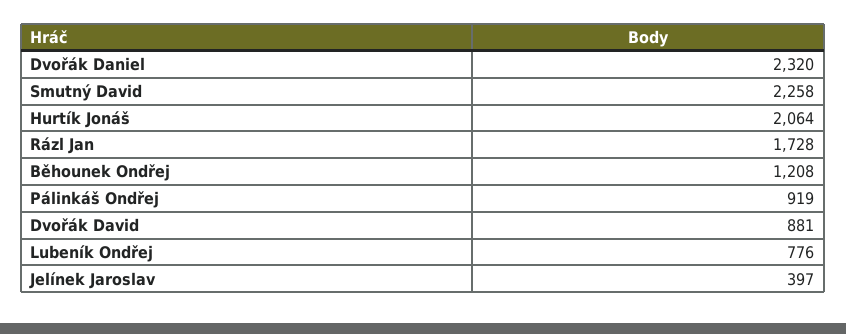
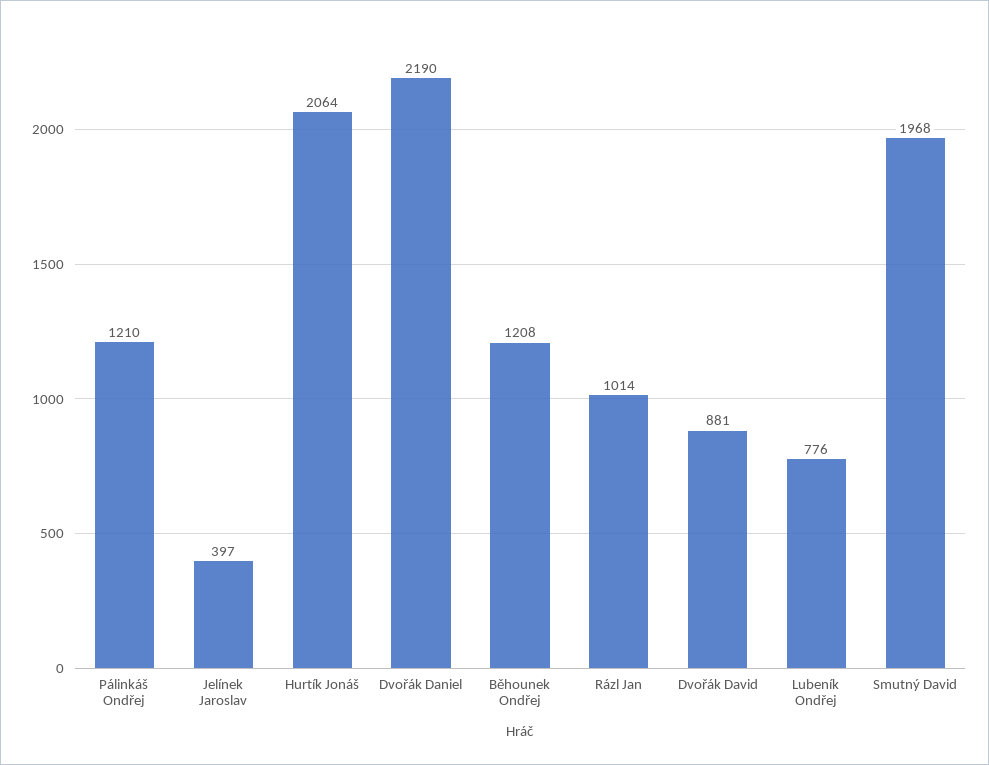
Dvořák Daniel: 2320 -> 2190
Smutný David: 2258 -> 1968
Rázl Jan: 1728 -> 1014
Pálinkáš Ondřej: 919 -> 1210

